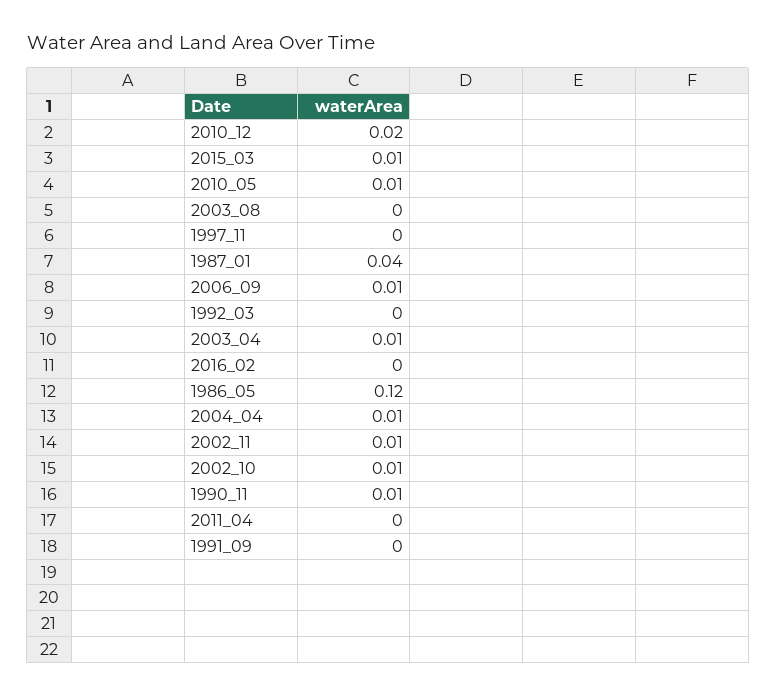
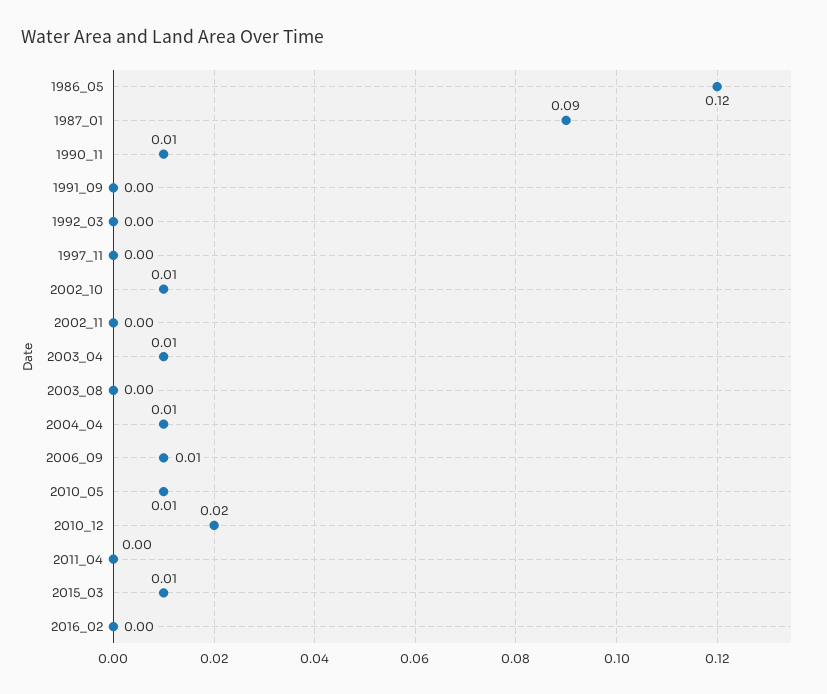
1987_01: 0.04 -> 0.09
2002_11: 0.01 -> 0

